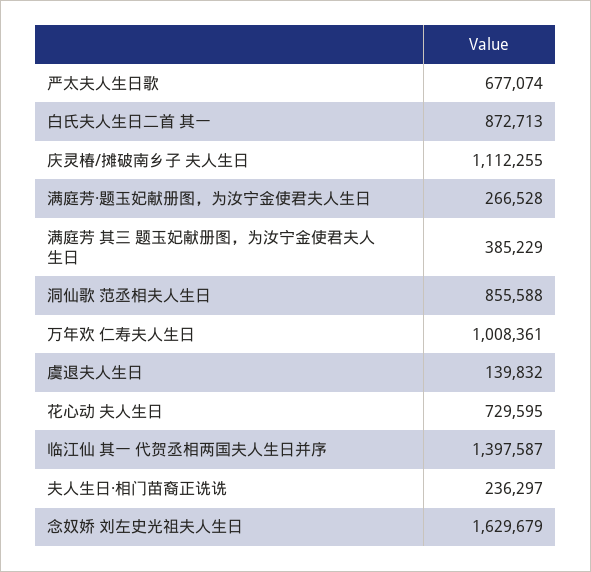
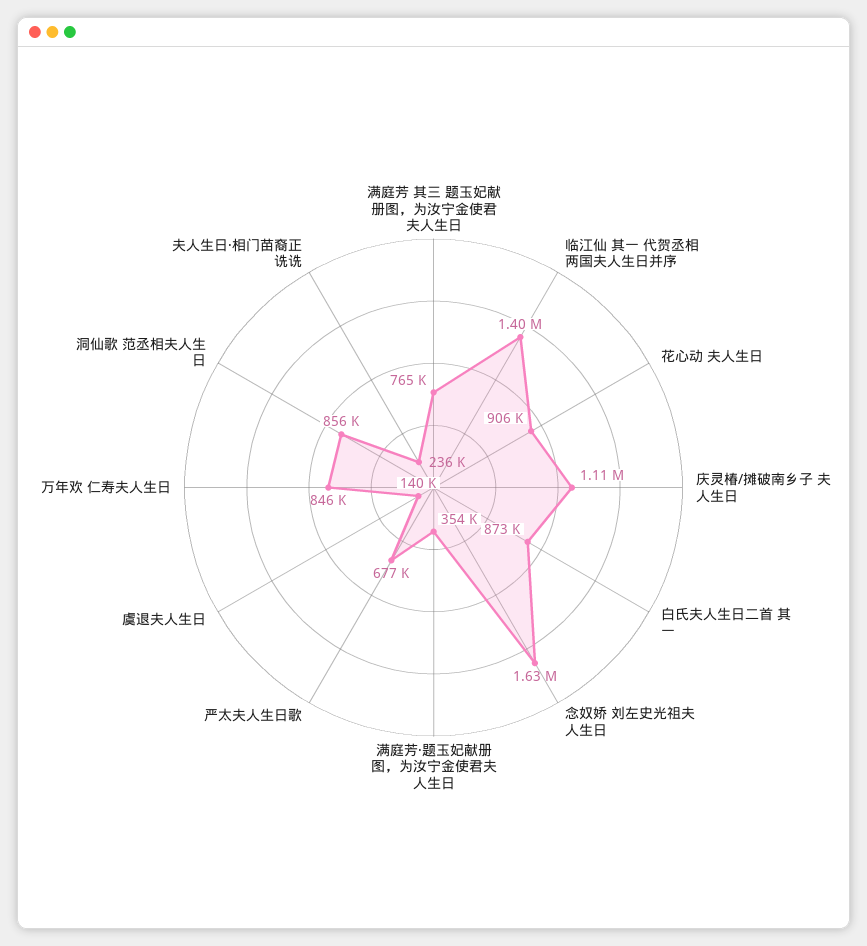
满庭芳·题玉妃献册图，为汝宁金使君夫人生日: 266528 -> 354000
满庭芳 其三 题玉妃献册图，为汝宁金使君夫人生日: 385229 -> 765000
万年欢 仁寿夫人生日: 1008361 -> 846000
花心动 夫人生日: 729595 -> 906000

